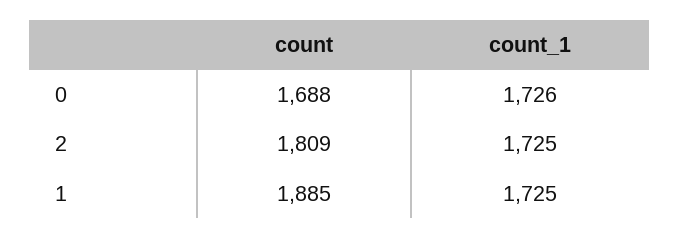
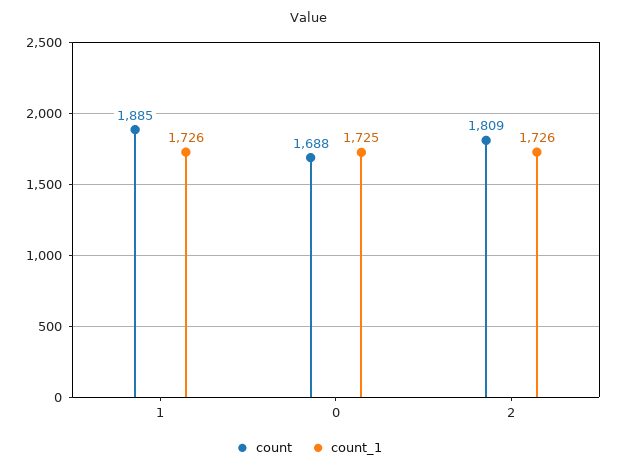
count_1, 0: 1726 -> 1725
count_1, 2: 1725 -> 1726
count_1, 1: 1725 -> 1726

